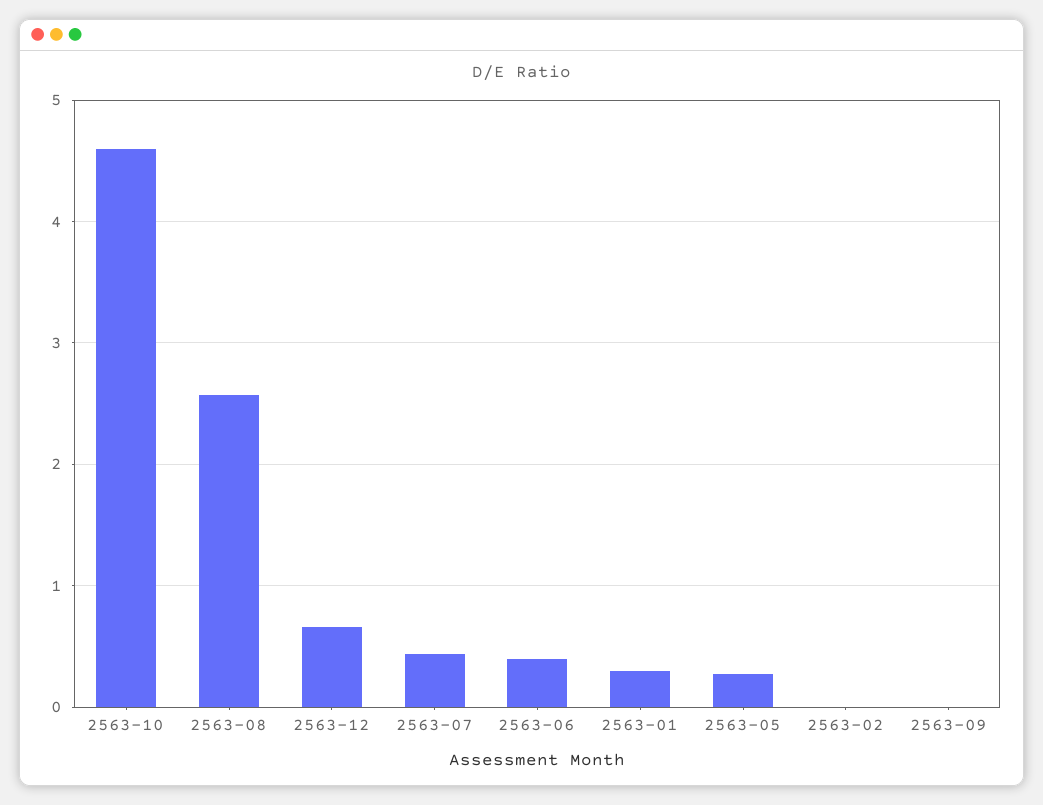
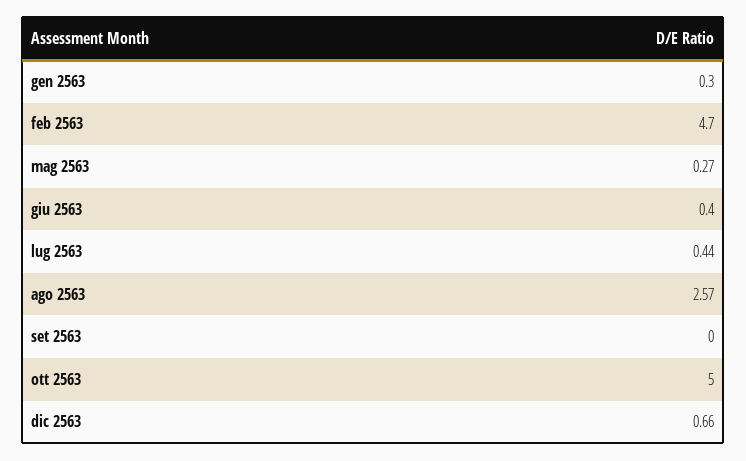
2563-10: 4.6 -> 5
2563-02: 0 -> 4.7

